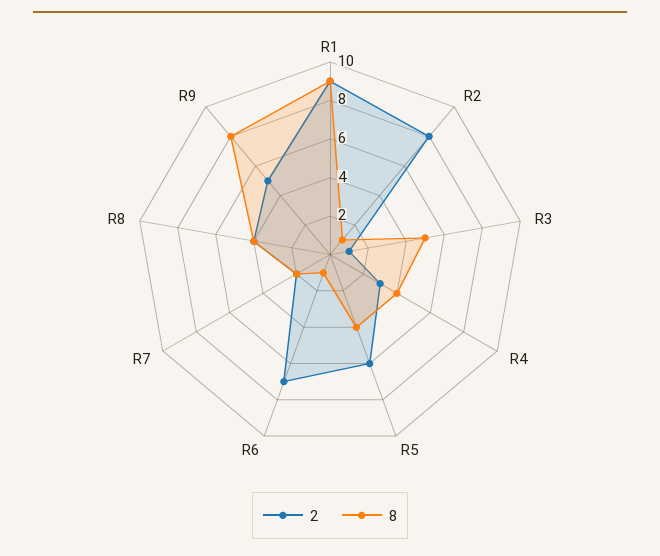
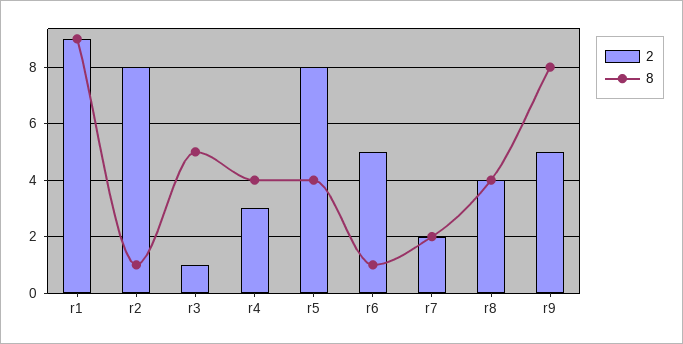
2, R5: 6 -> 8
2, R6: 7 -> 5

